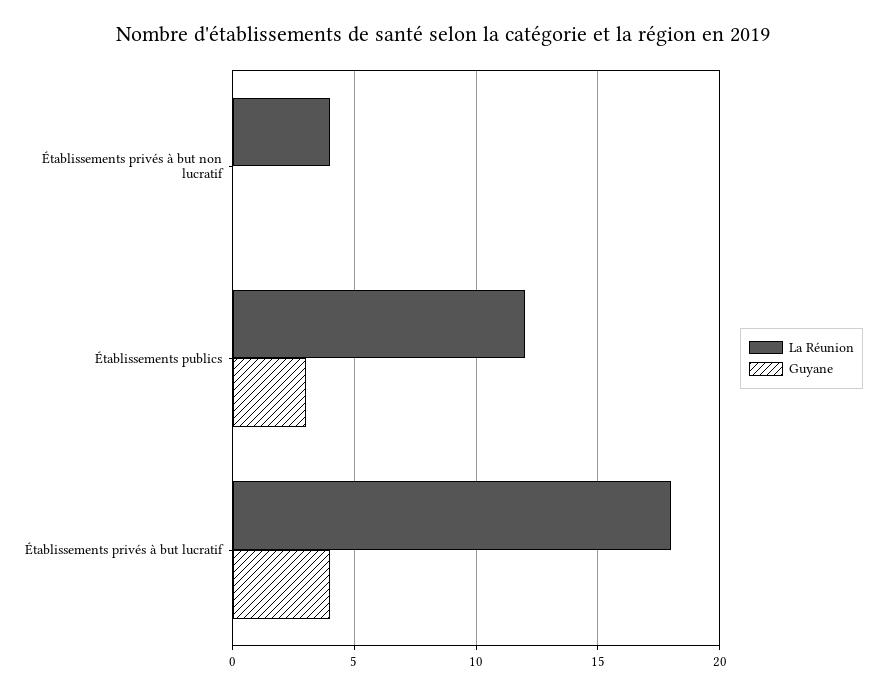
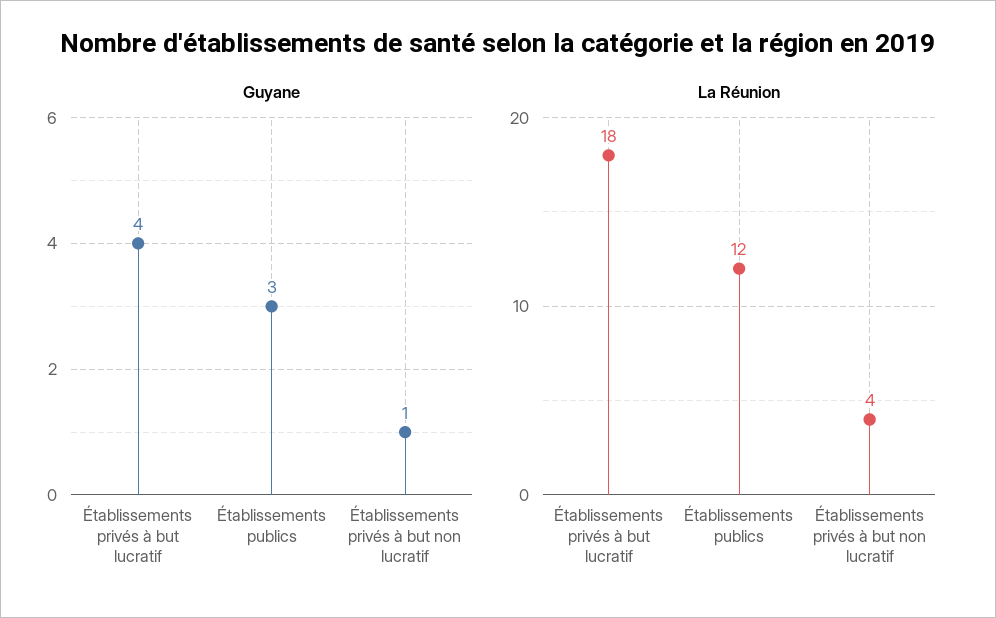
Guyane, Établissements privés à but non lucratif: 0 -> 1

